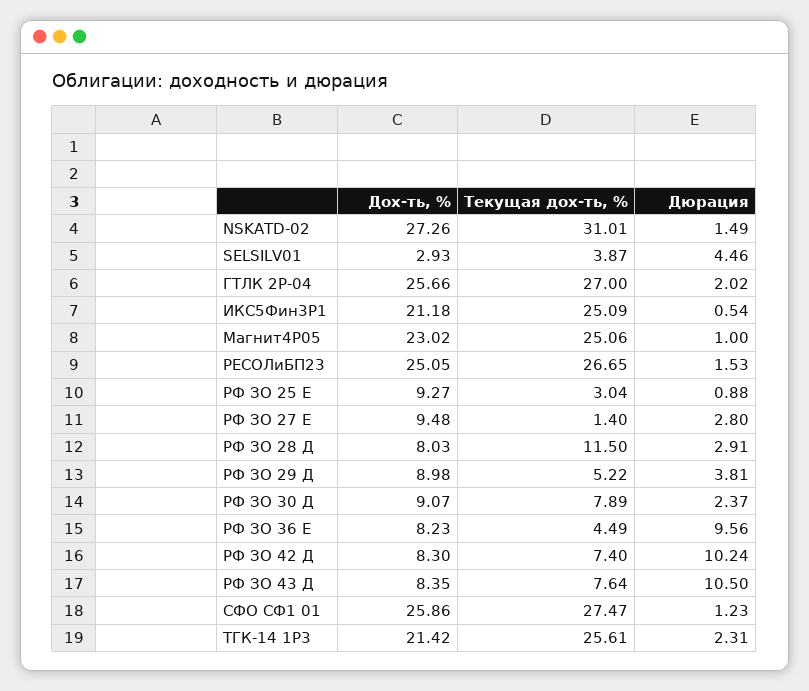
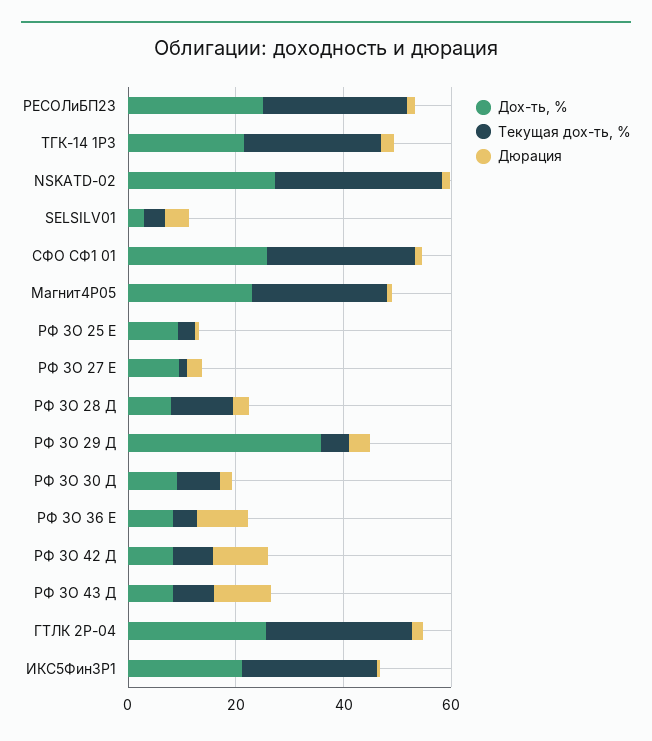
Дох-ть, %, РФ ЗО 29 Д: 8.98 -> 35

